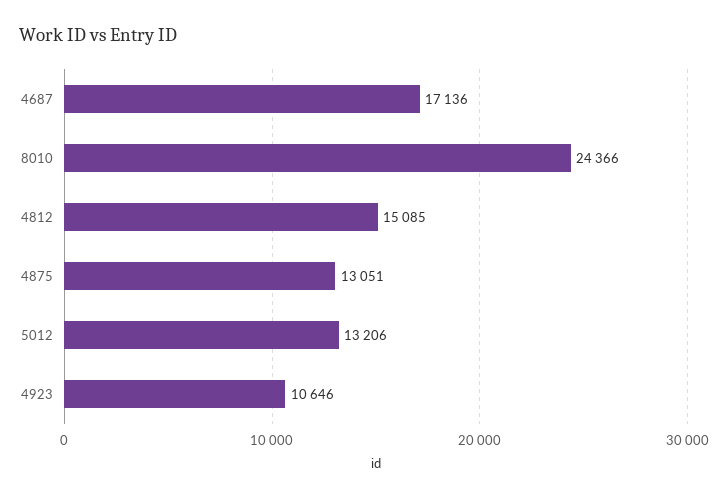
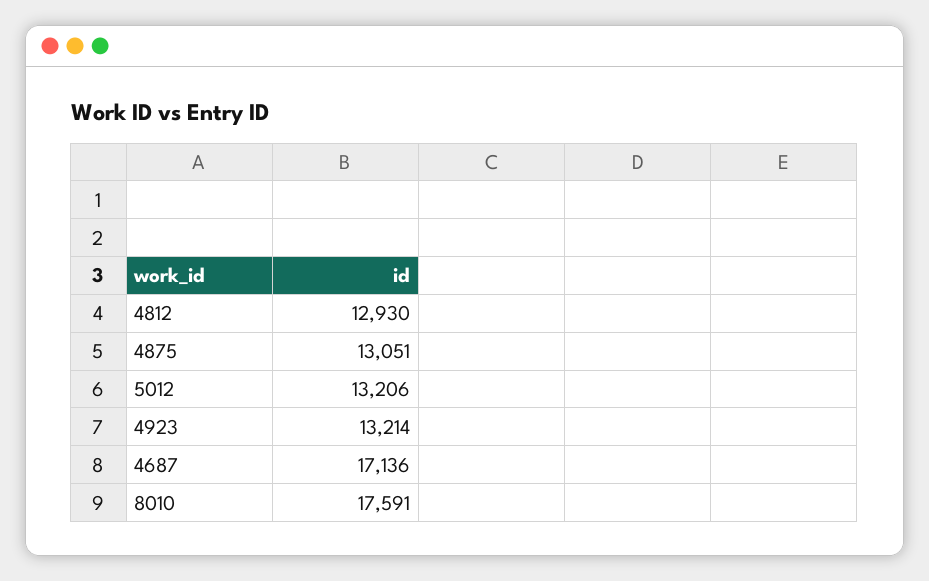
8010: 24366 -> 17591
4812: 15085 -> 12930
4923: 10646 -> 13214

